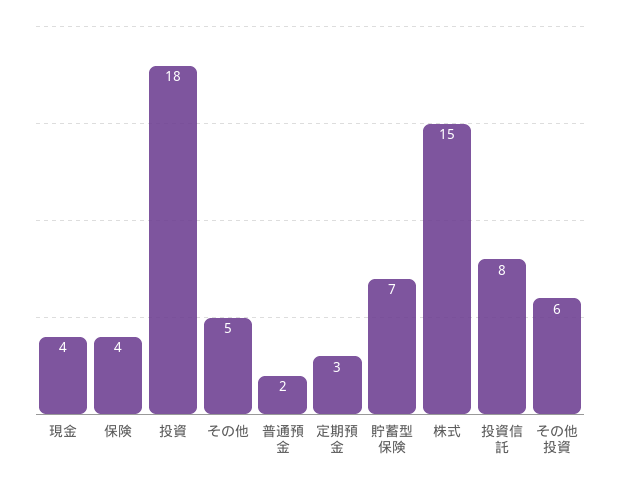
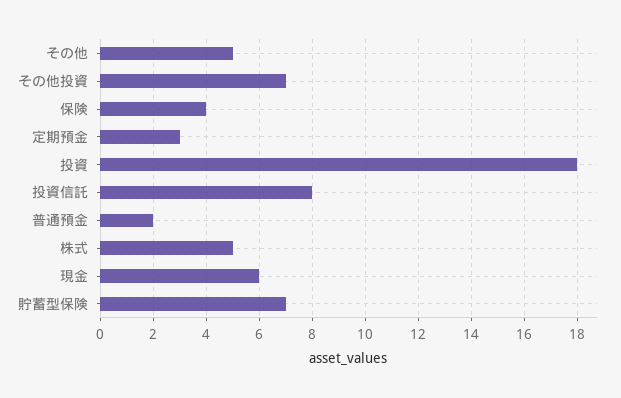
現金: 4 -> 6
株式: 15 -> 5
その他投資: 6 -> 7

